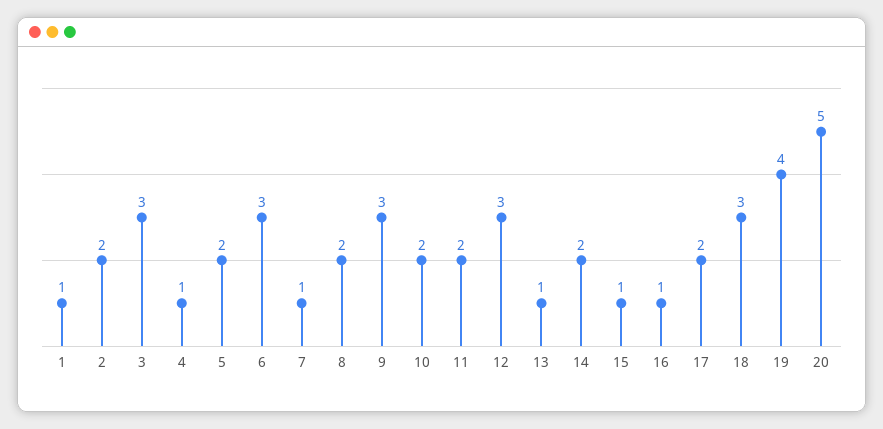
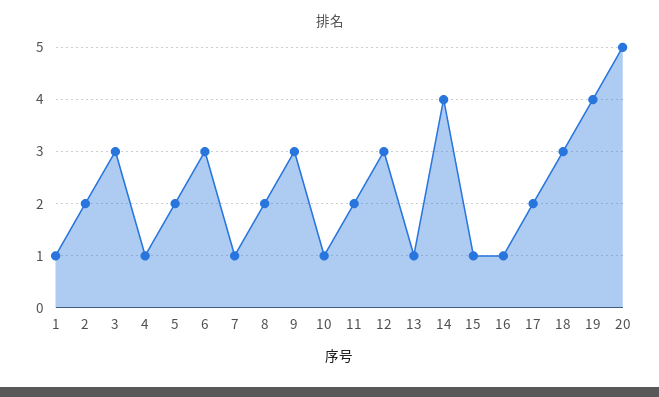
10: 2 -> 1
14: 2 -> 4

